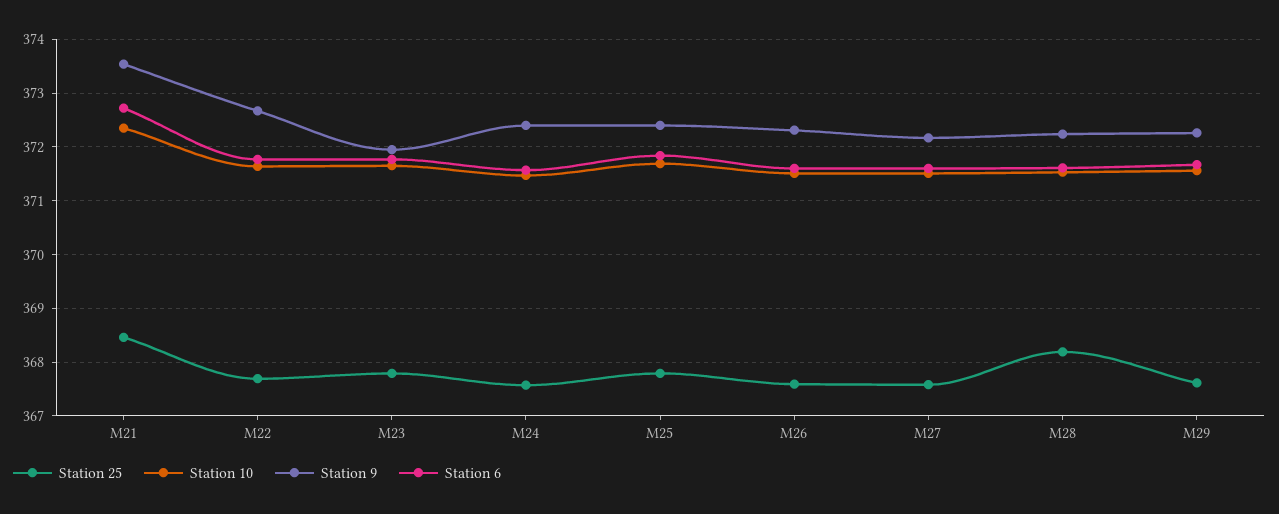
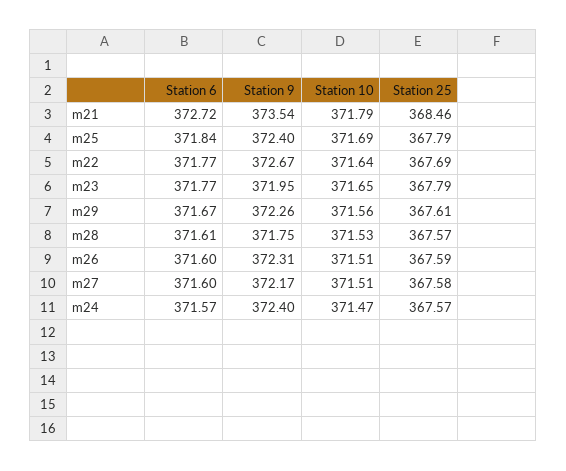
Station 10, M21: 372.4 -> 371.79
Station 25, M28: 368.2 -> 367.57
Station 9, M28: 372.2 -> 371.75

